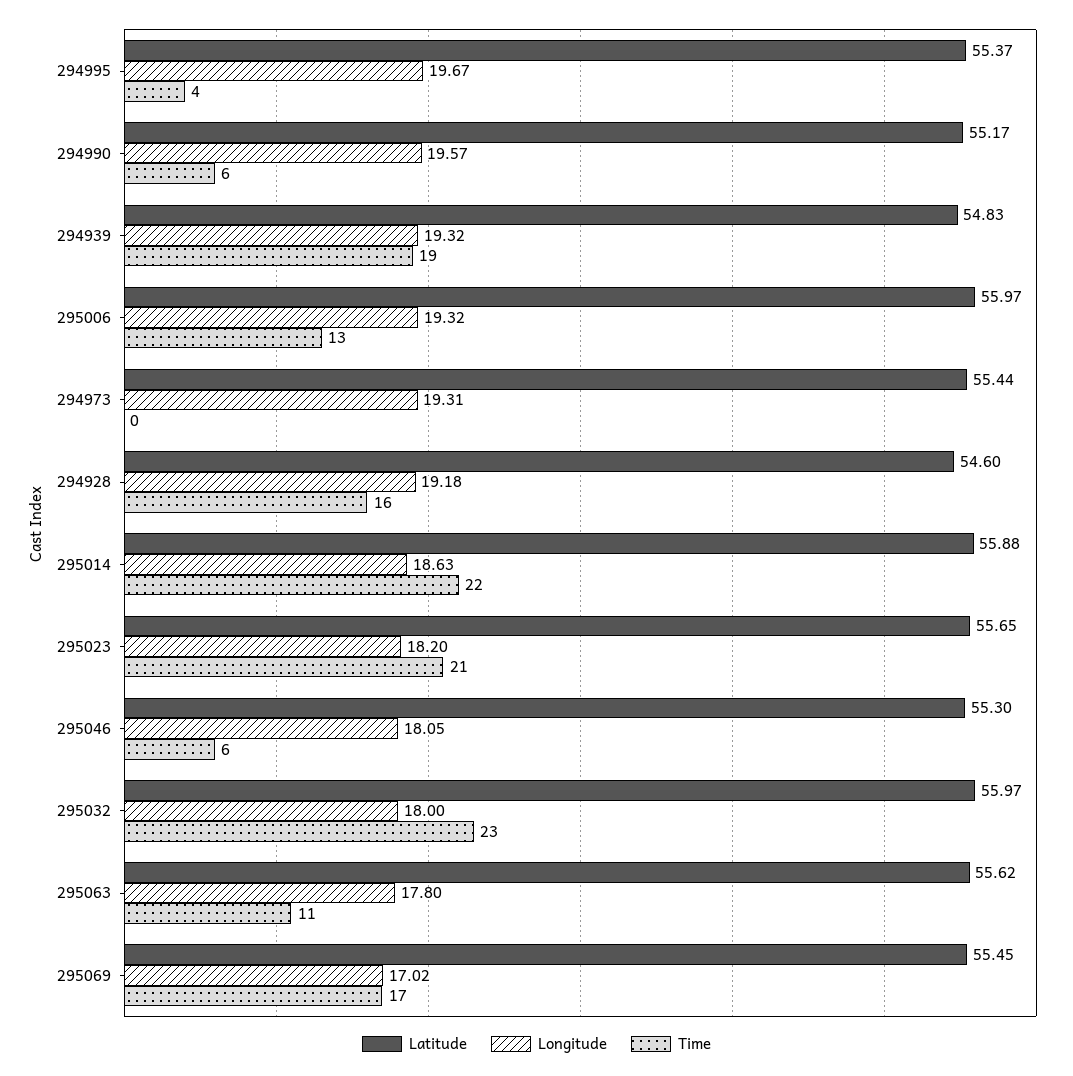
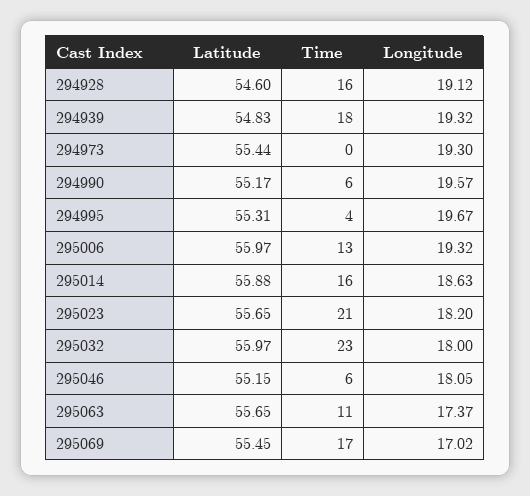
Latitude, 294995: 55.37 -> 55.31
Time, 294939: 19 -> 18
Longitude, 294973: 19.31 -> 19.3
Longitude, 294928: 19.18 -> 19.12
Time, 295014: 22 -> 16
Latitude, 295046: 55.3 -> 55.15
Latitude, 295063: 55.62 -> 55.65
Longitude, 295063: 17.8 -> 17.37

